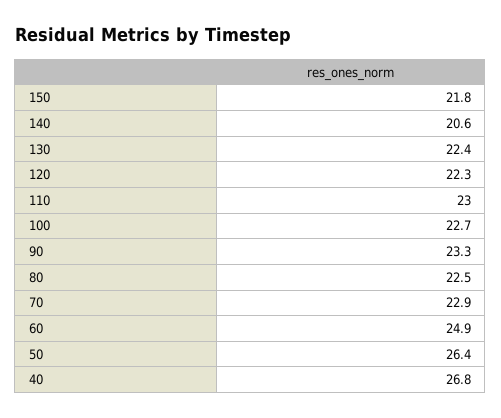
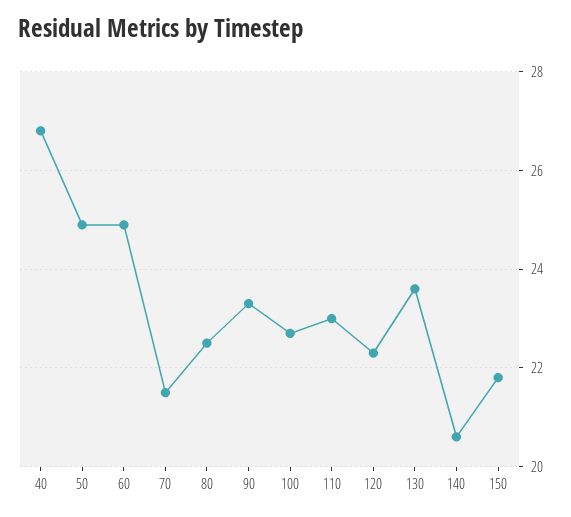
130: 22.4 -> 23.5
70: 22.9 -> 21.5
50: 26.4 -> 25

